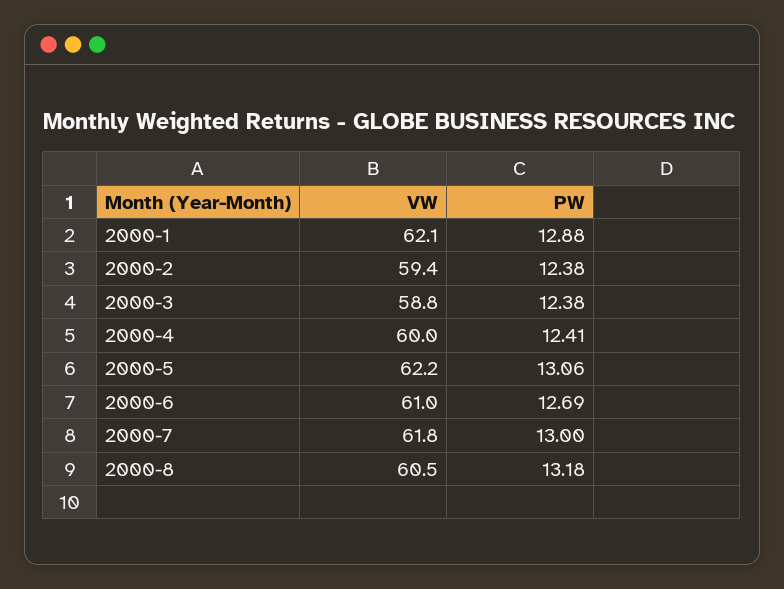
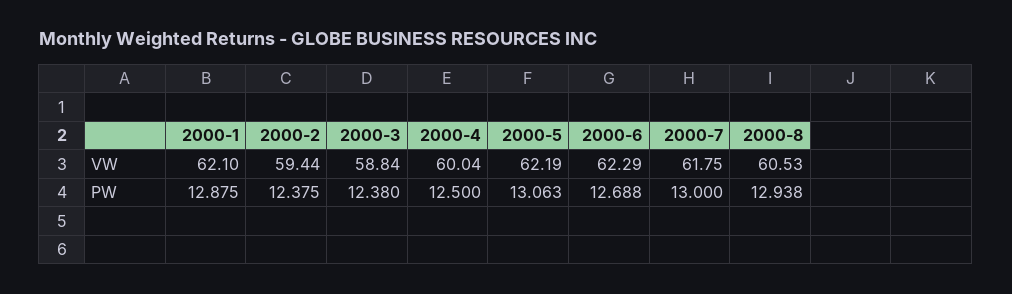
PW, 2000-4: 12.41 -> 12.5
VW, 2000-6: 61 -> 62.29
PW, 2000-8: 13.18 -> 12.938

